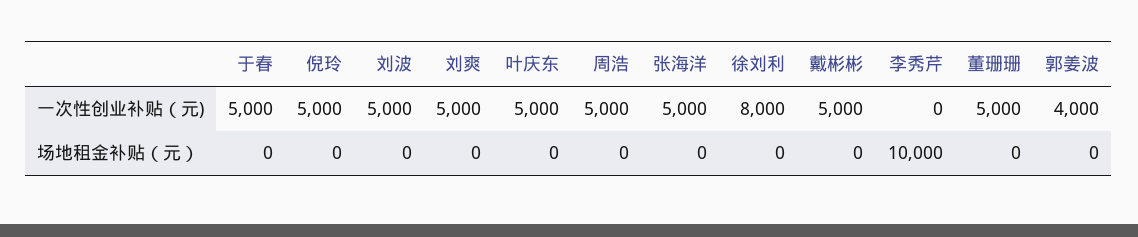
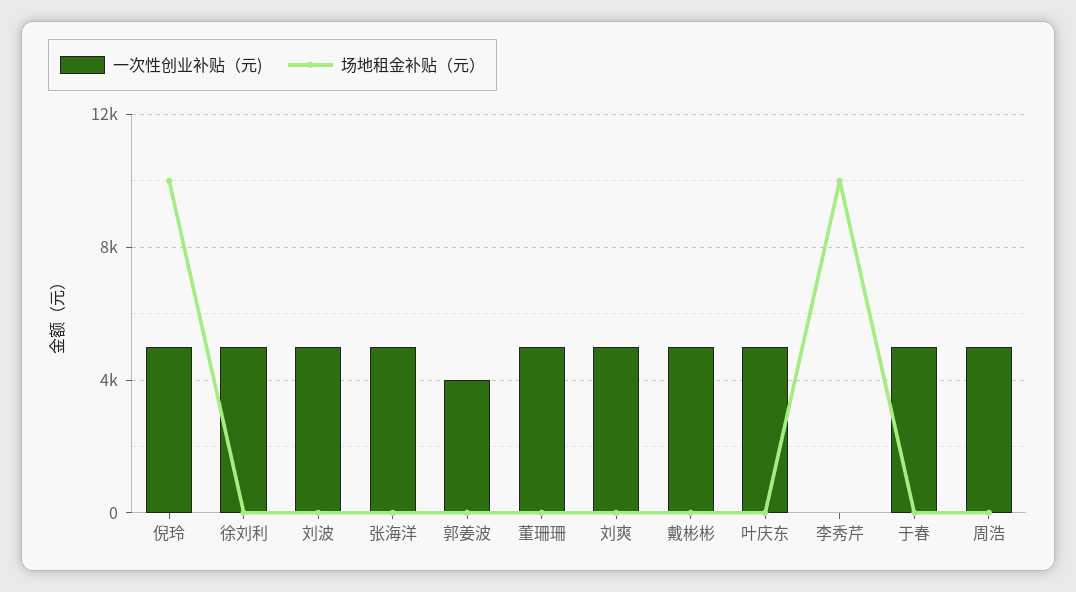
一次性创业补贴（元), 徐刘利: 8000 -> 5000
场地租金补贴（元）, 倪玲: 0 -> 10000

